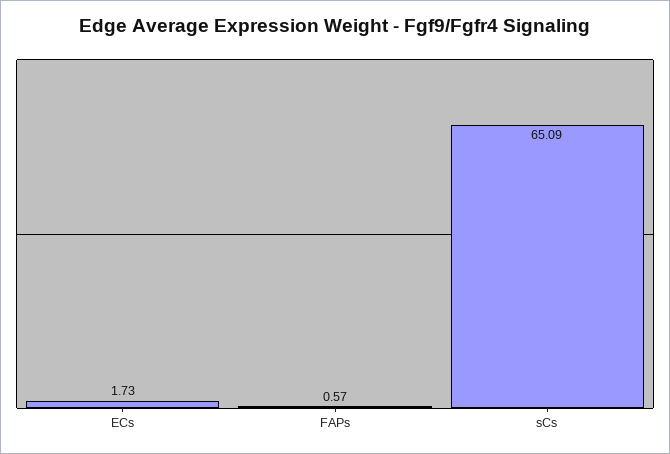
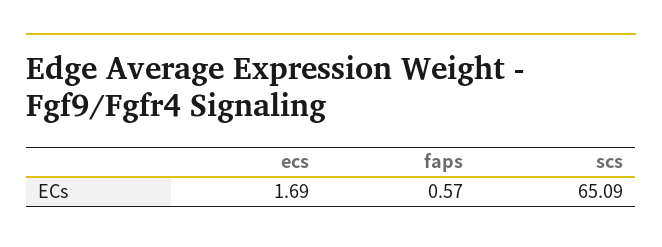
ECs: 1.73 -> 1.69

